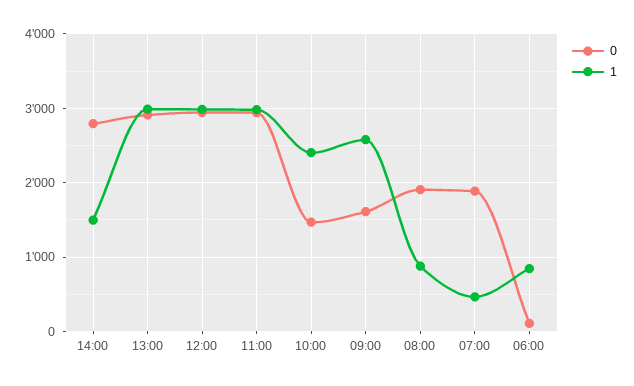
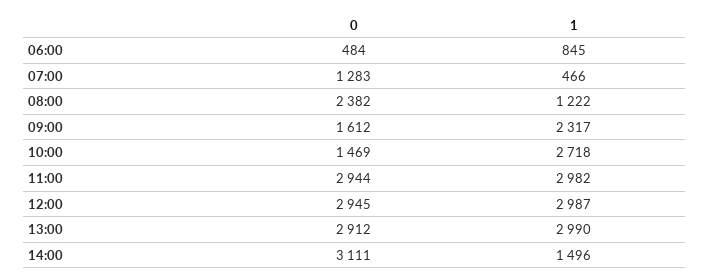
0, 14:00: 2800 -> 3111
1, 10:00: 2400 -> 2718
1, 09:00: 2600 -> 2317
0, 08:00: 1900 -> 2382
1, 08:00: 900 -> 1222
0, 07:00: 1900 -> 1283
0, 06:00: 100 -> 484

